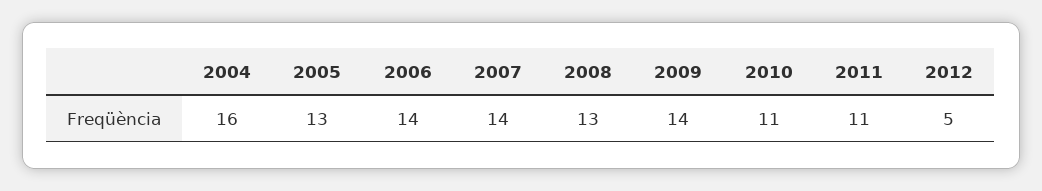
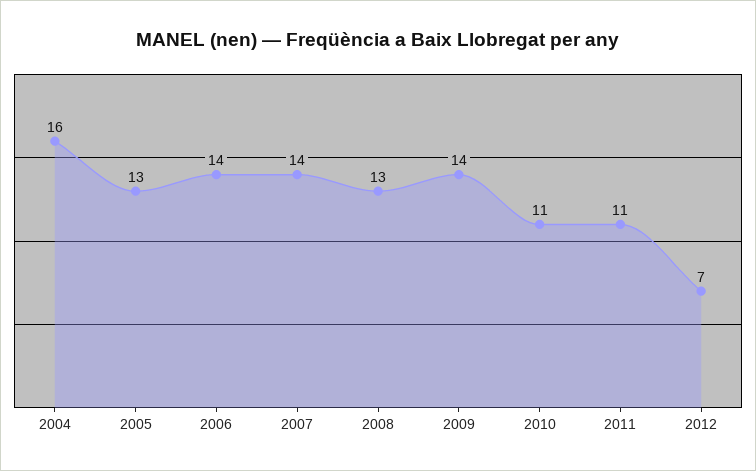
2012: 5 -> 7

